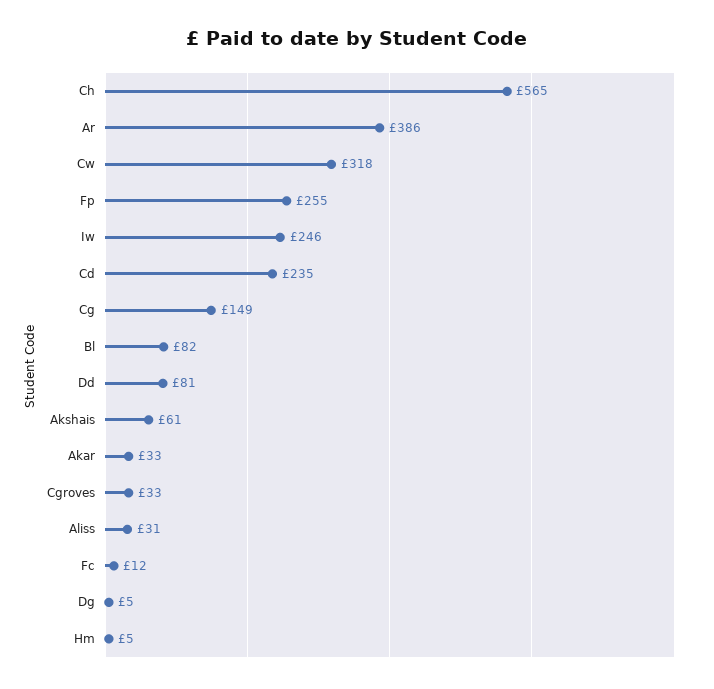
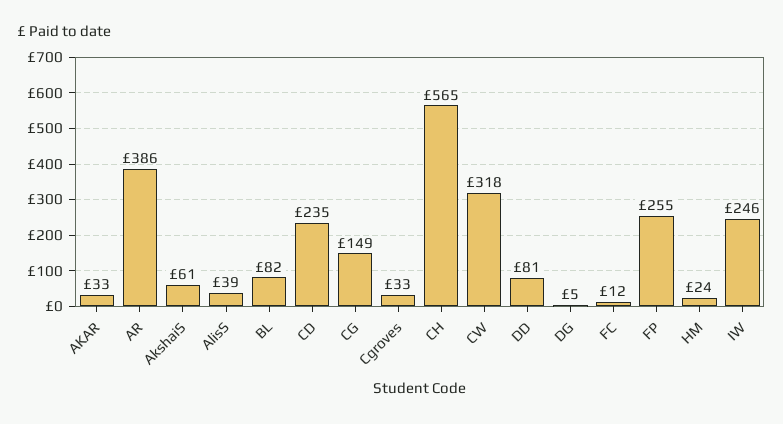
Aliss: 31 -> 39
Hm: 5 -> 24

